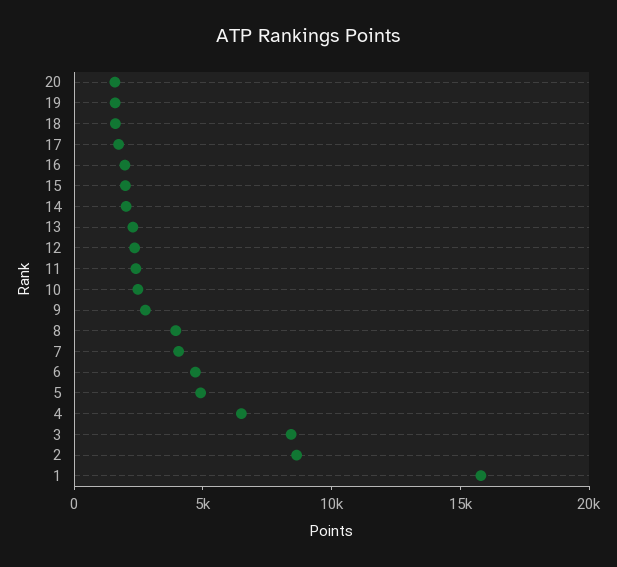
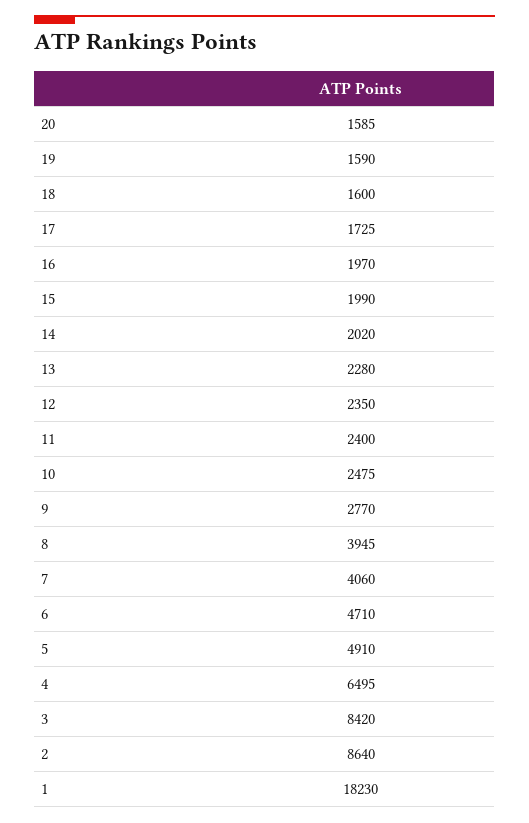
1: 16000 -> 18230

